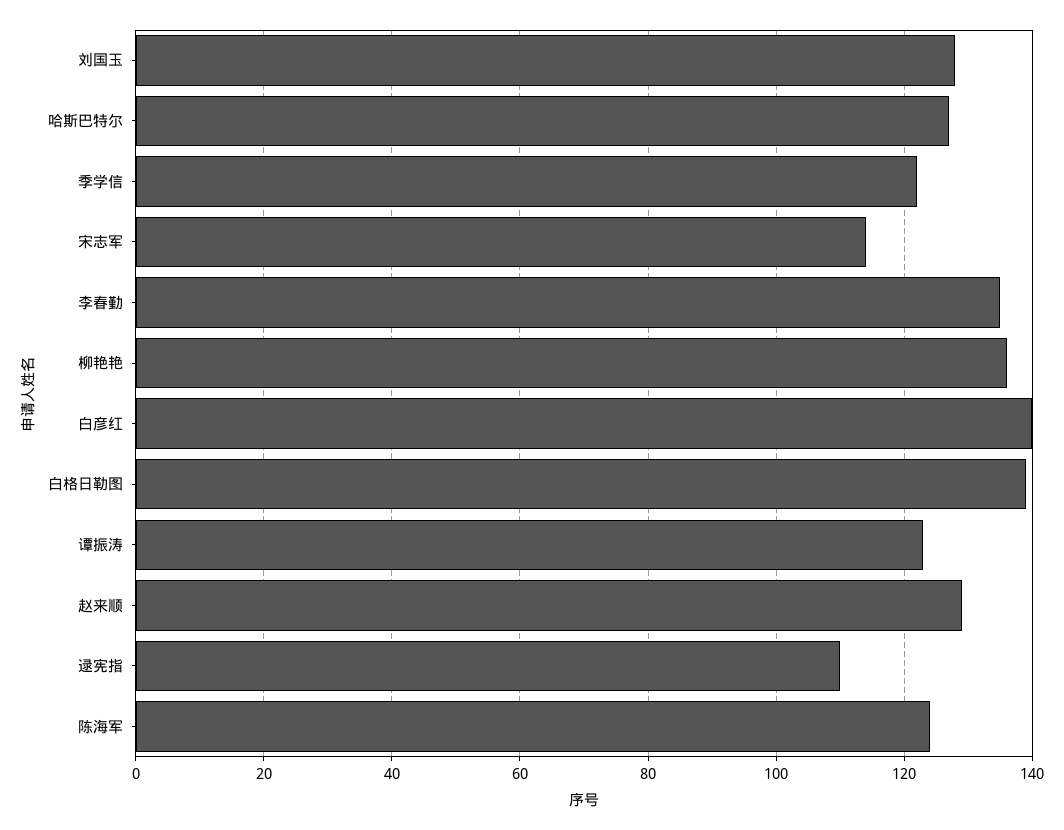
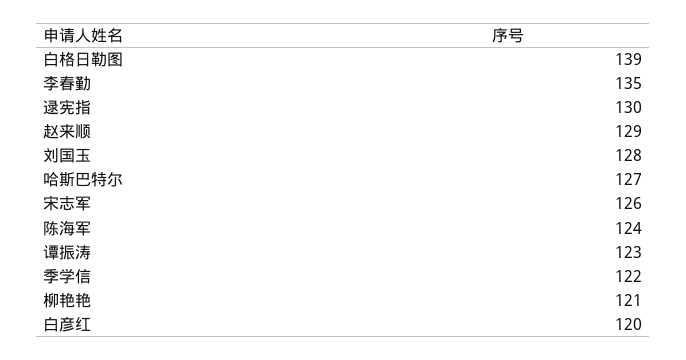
宋志军: 115 -> 126
柳艳艳: 135 -> 121
白彦红: 140 -> 120
逯宪指: 110 -> 130

